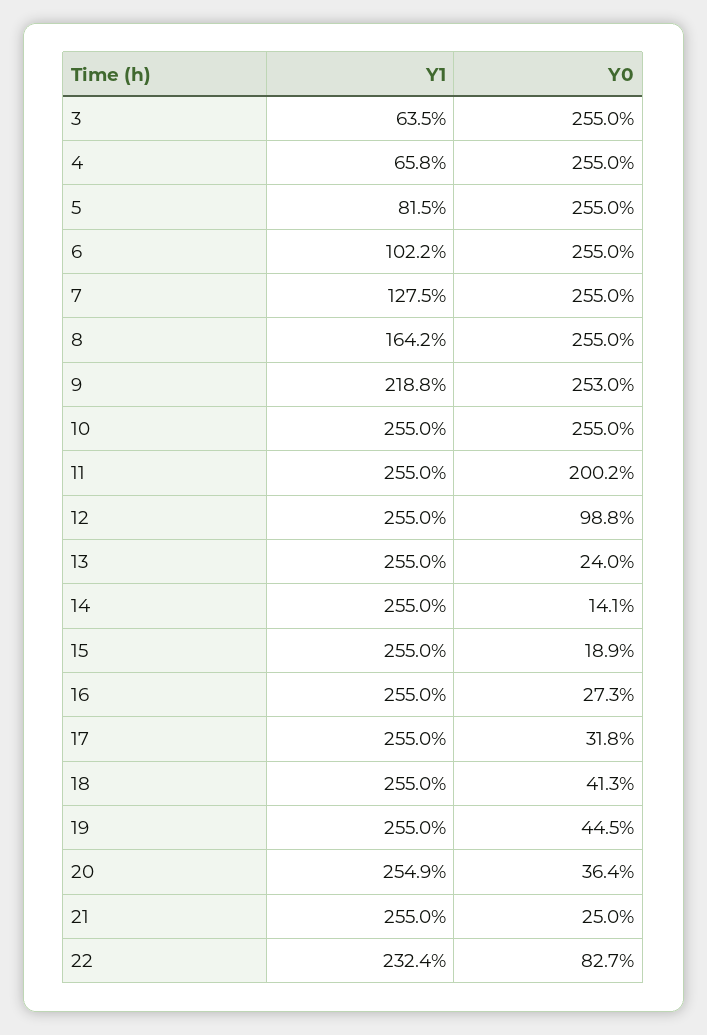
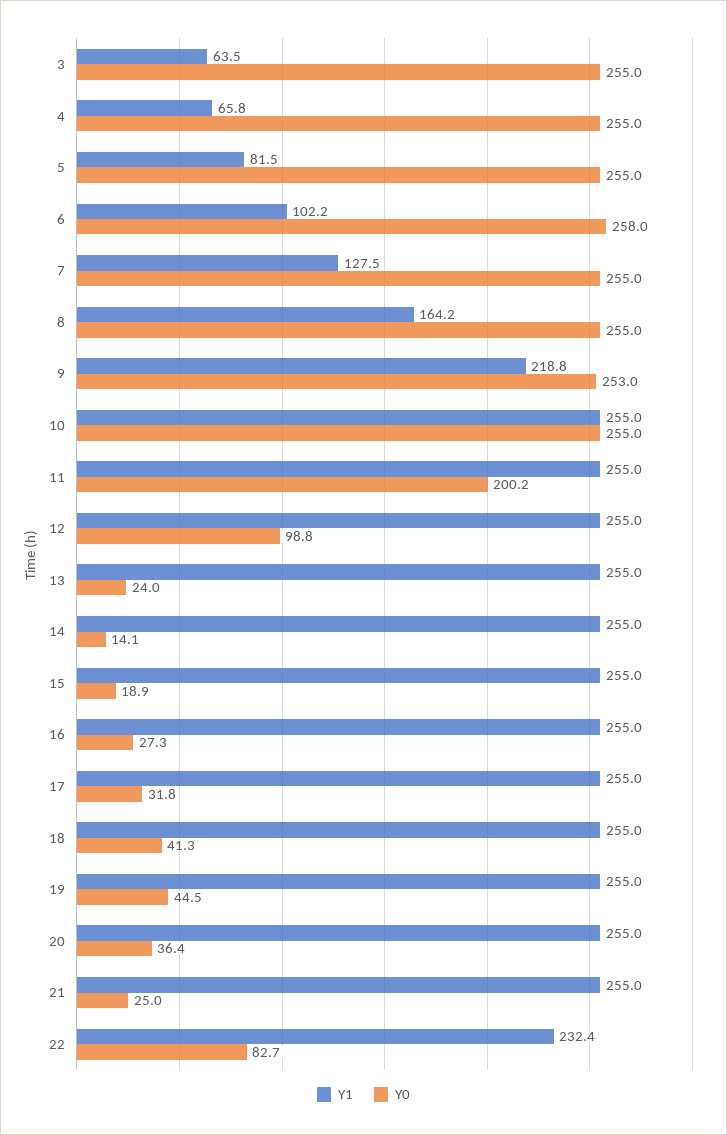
Y0, 6: 255 -> 258
Y1, 20: 254.9 -> 255

